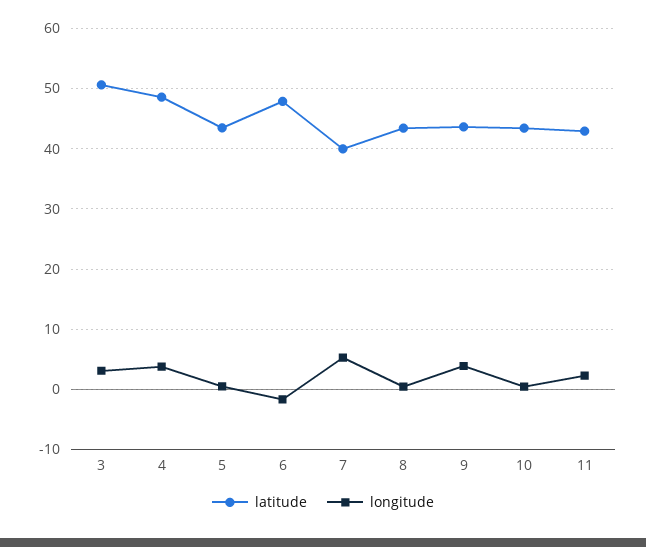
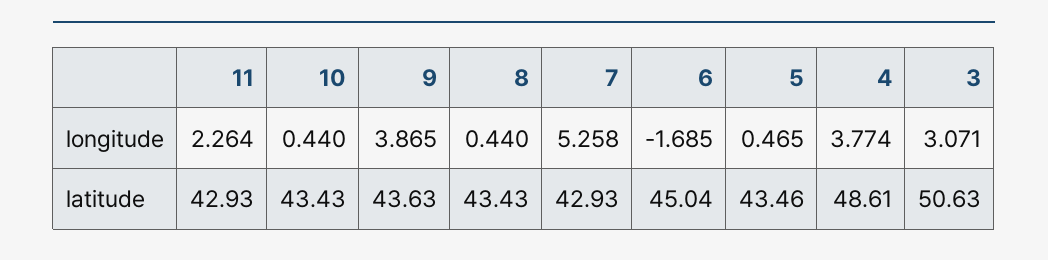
latitude, 6: 48 -> 45.04
latitude, 7: 40 -> 42.93

